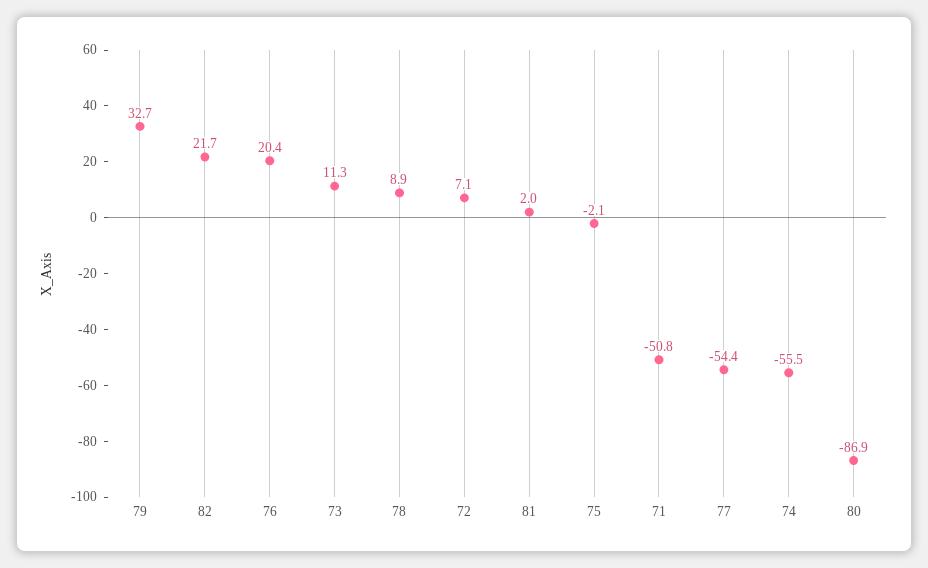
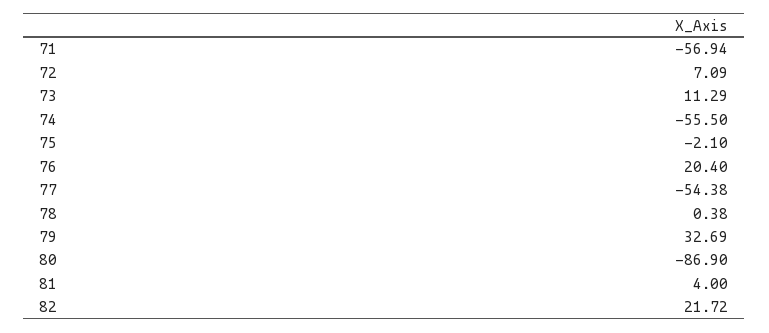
78: 8.9 -> 0.38
81: 2 -> 4
71: -50.8 -> -56.94

